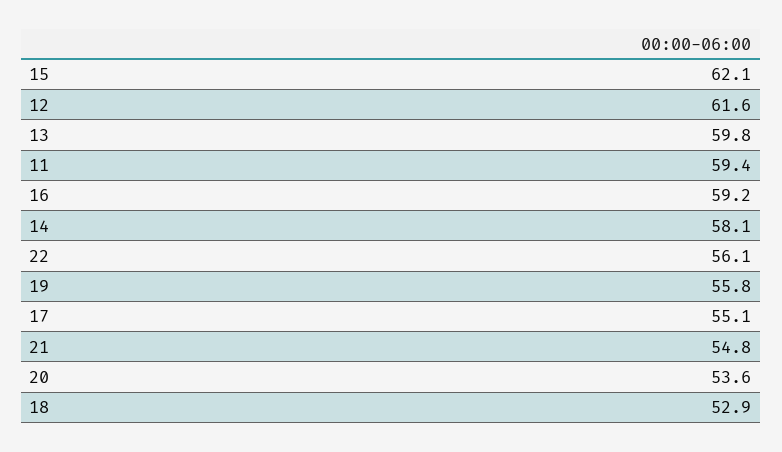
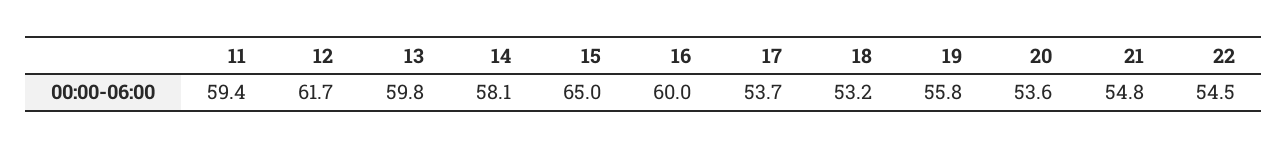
15: 62.1 -> 65
12: 61.6 -> 61.7
16: 59.2 -> 60
22: 56.1 -> 54.5
17: 55.1 -> 53.7
18: 52.9 -> 53.2

